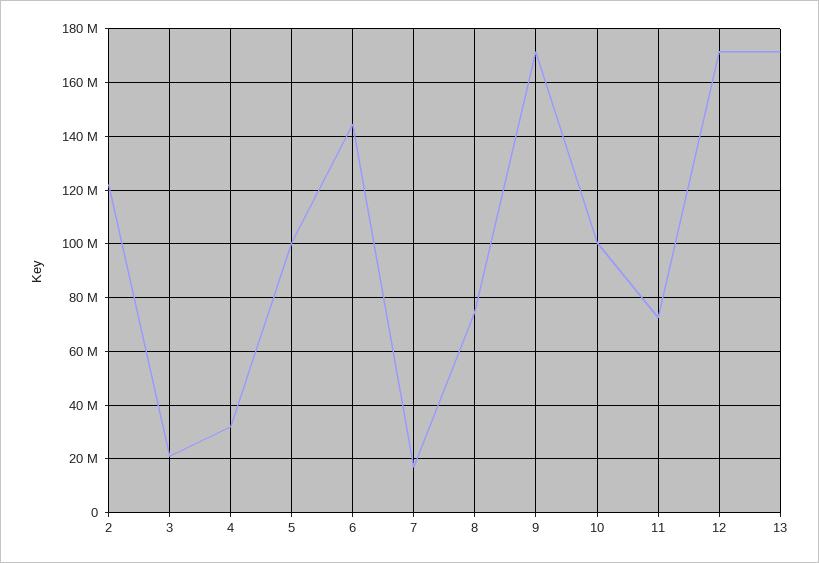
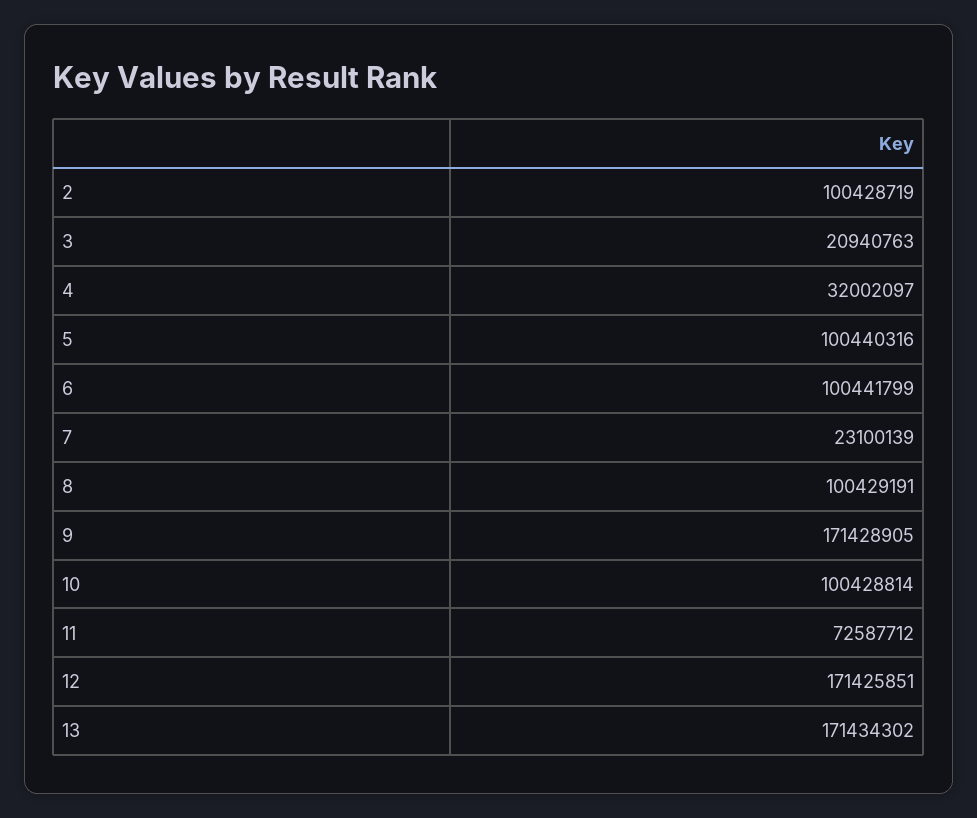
2: 122500000 -> 100428719
6: 145000000 -> 100441799
7: 17500000 -> 23100139
8: 75000000 -> 100429191

